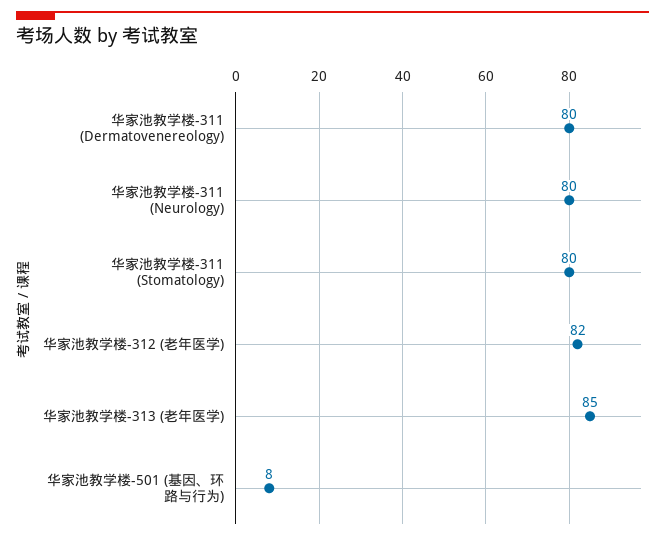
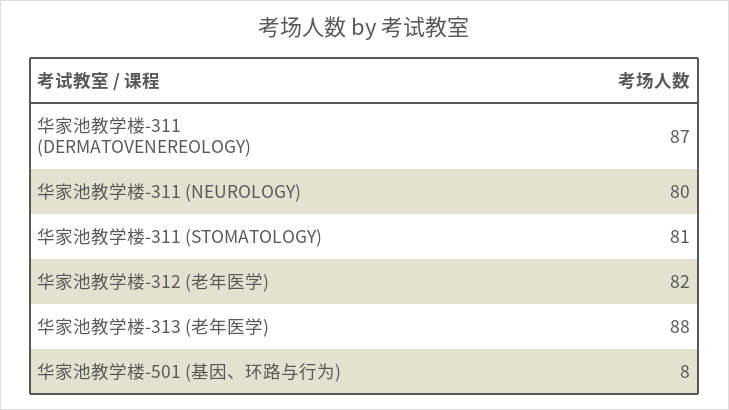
华家池教学楼-311 (Dermatovenereology): 80 -> 87
华家池教学楼-311 (Stomatology): 80 -> 81
华家池教学楼-313 (老年医学): 85 -> 88

